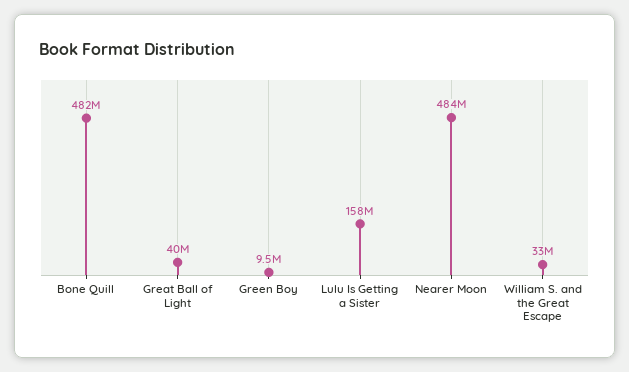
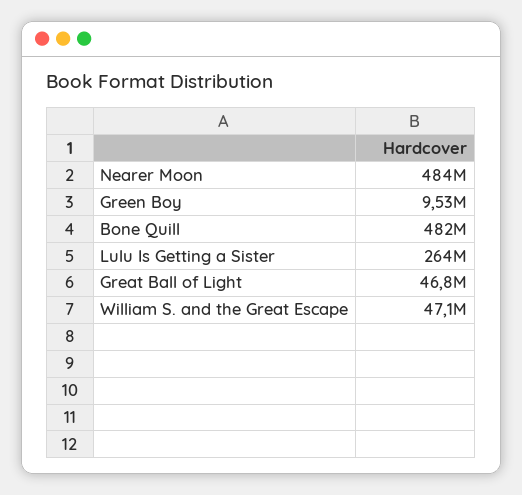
Great Ball of Light: 40000000 -> 46800000
Lulu Is Getting a Sister: 158000000 -> 264000000
William S. and the Great Escape: 33000000 -> 47100000

